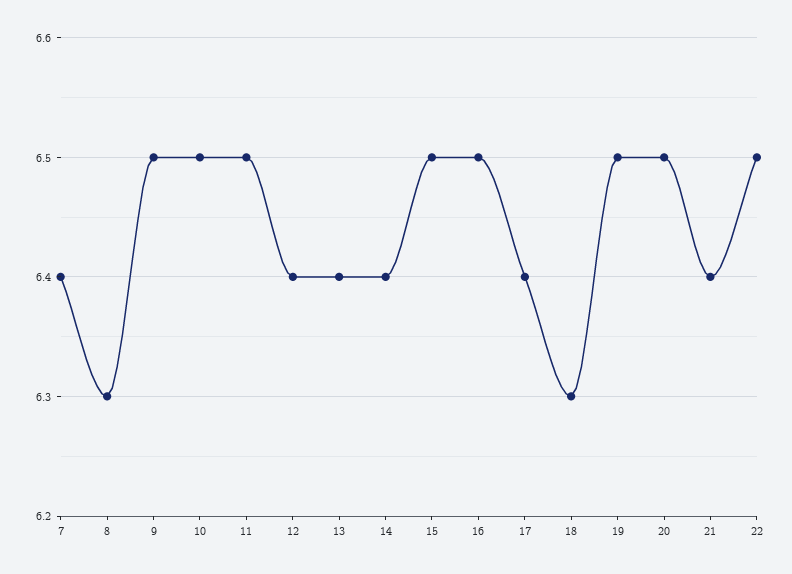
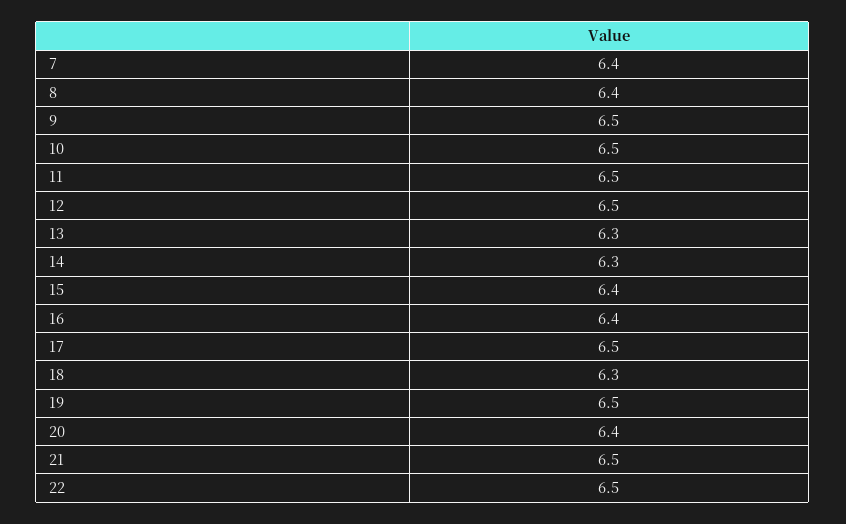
8: 6.3 -> 6.4
12: 6.4 -> 6.5
13: 6.4 -> 6.3
14: 6.4 -> 6.3
15: 6.5 -> 6.4
16: 6.5 -> 6.4
17: 6.4 -> 6.5
20: 6.5 -> 6.4
21: 6.4 -> 6.5

